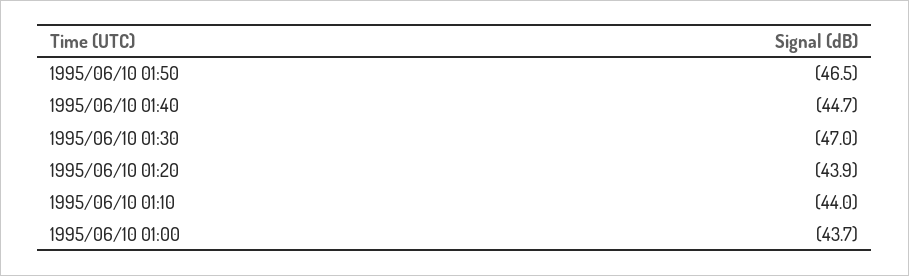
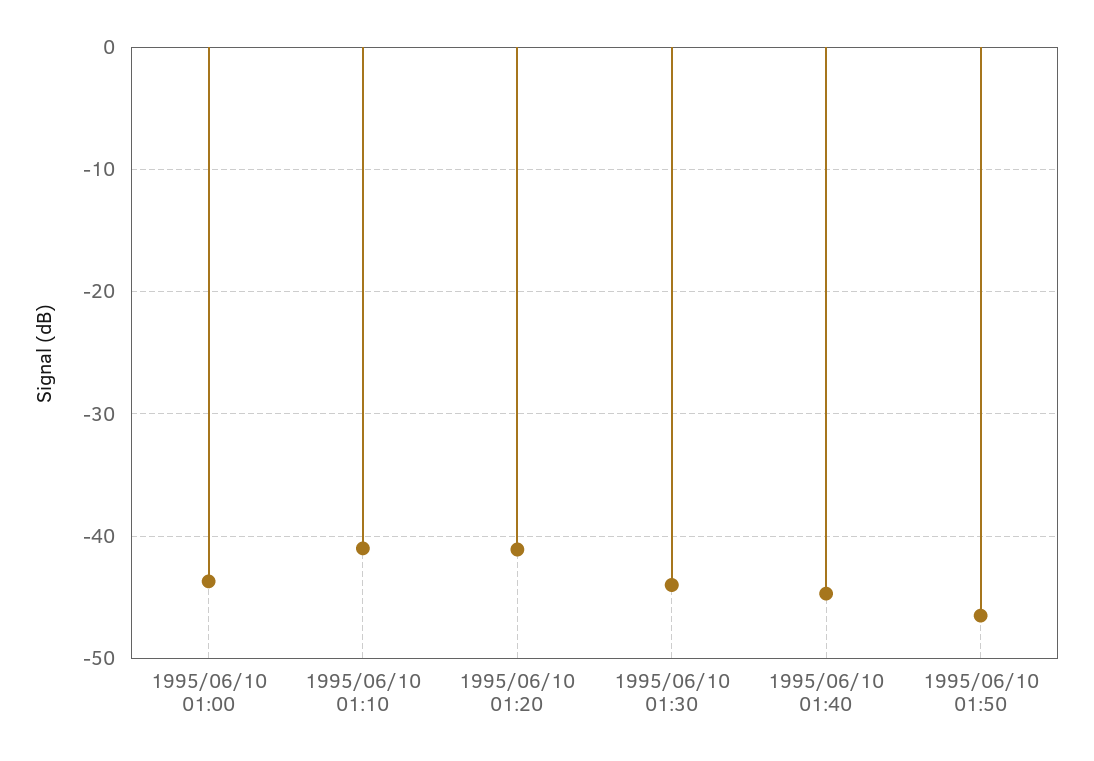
1995/06/10 01:30: -47 -> -44
1995/06/10 01:20: -43.9 -> -41
1995/06/10 01:10: -44 -> -41

